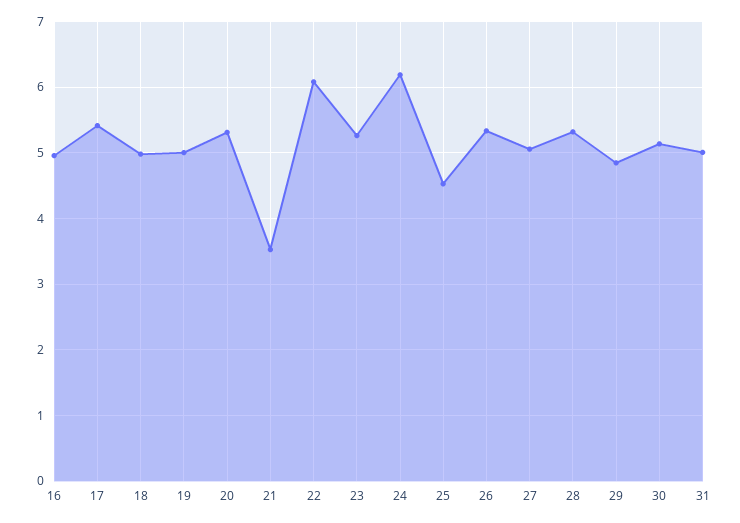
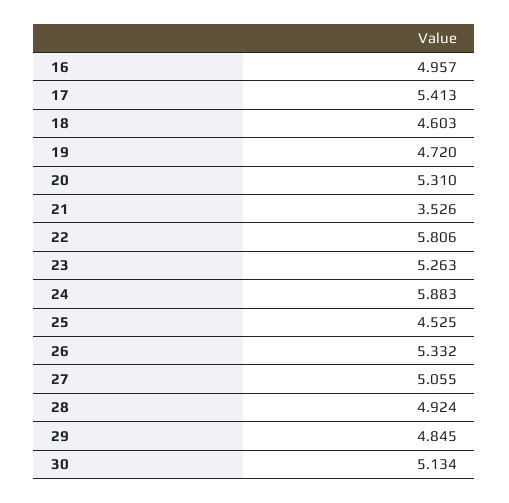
18: 5 -> 4.603
19: 5 -> 4.72
22: 6.1 -> 5.806
24: 6.2 -> 5.883
28: 5.3 -> 4.924
31: 5 -> none

